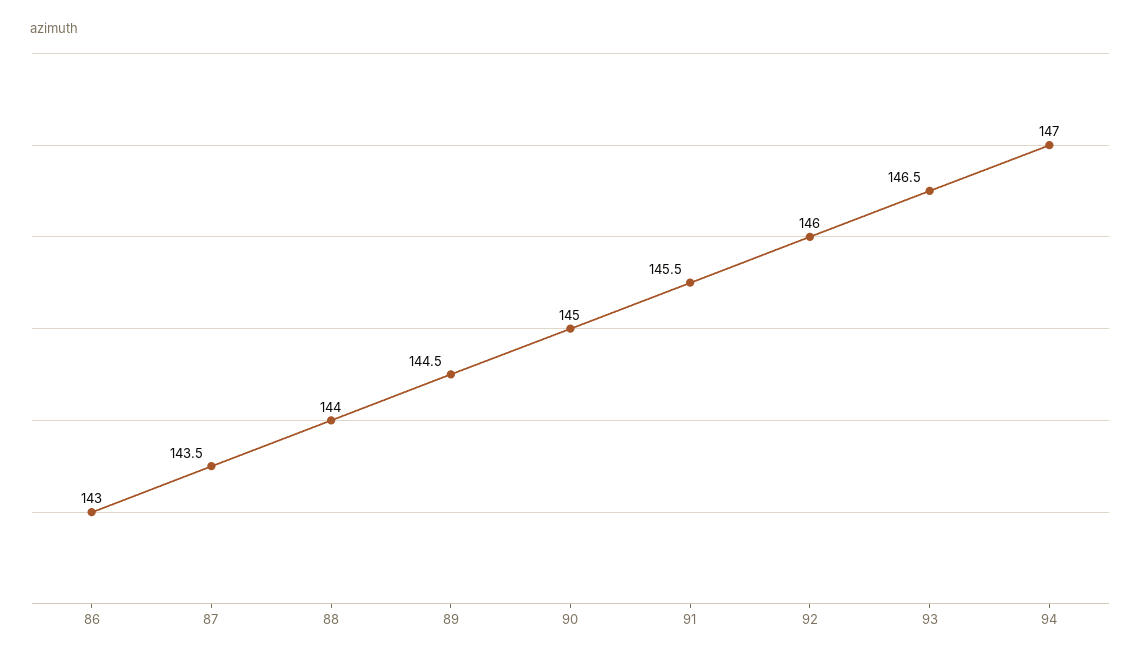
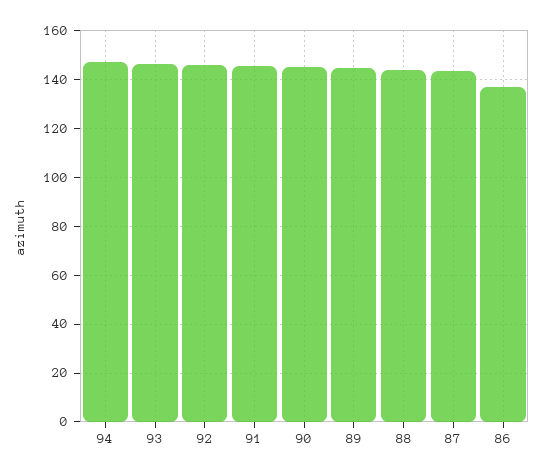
86: 143 -> 137.5

